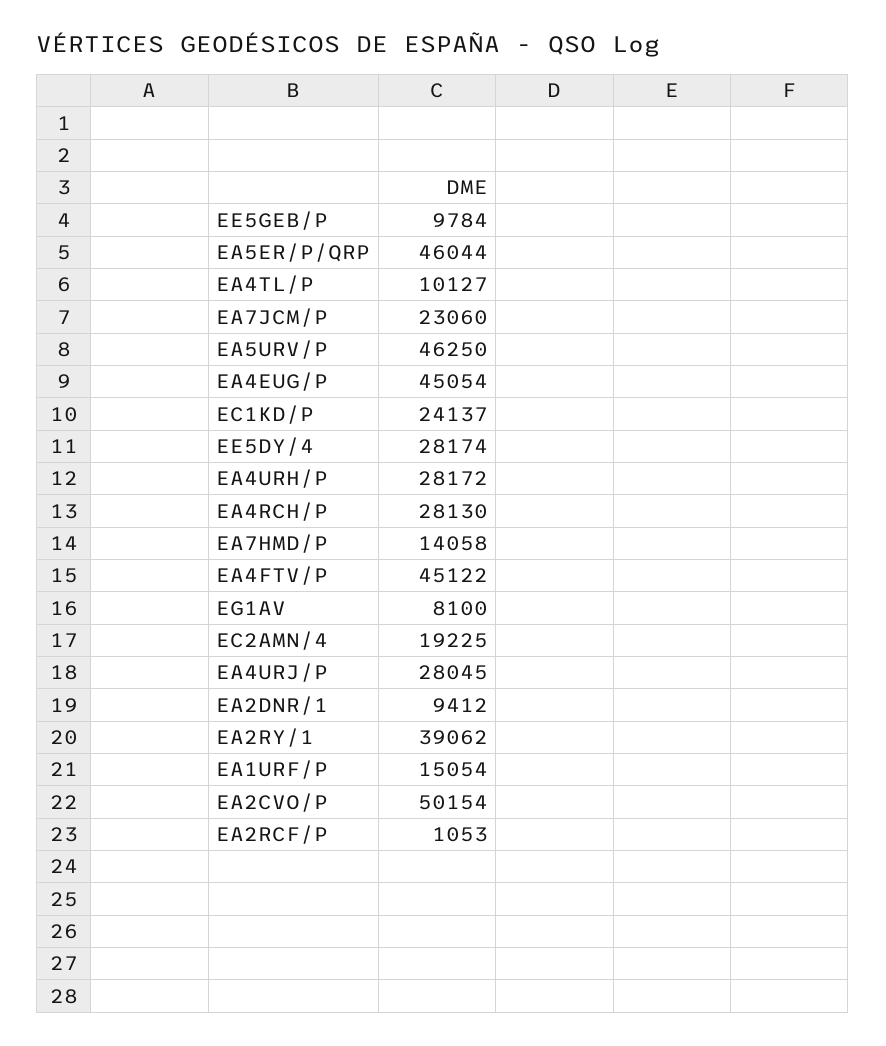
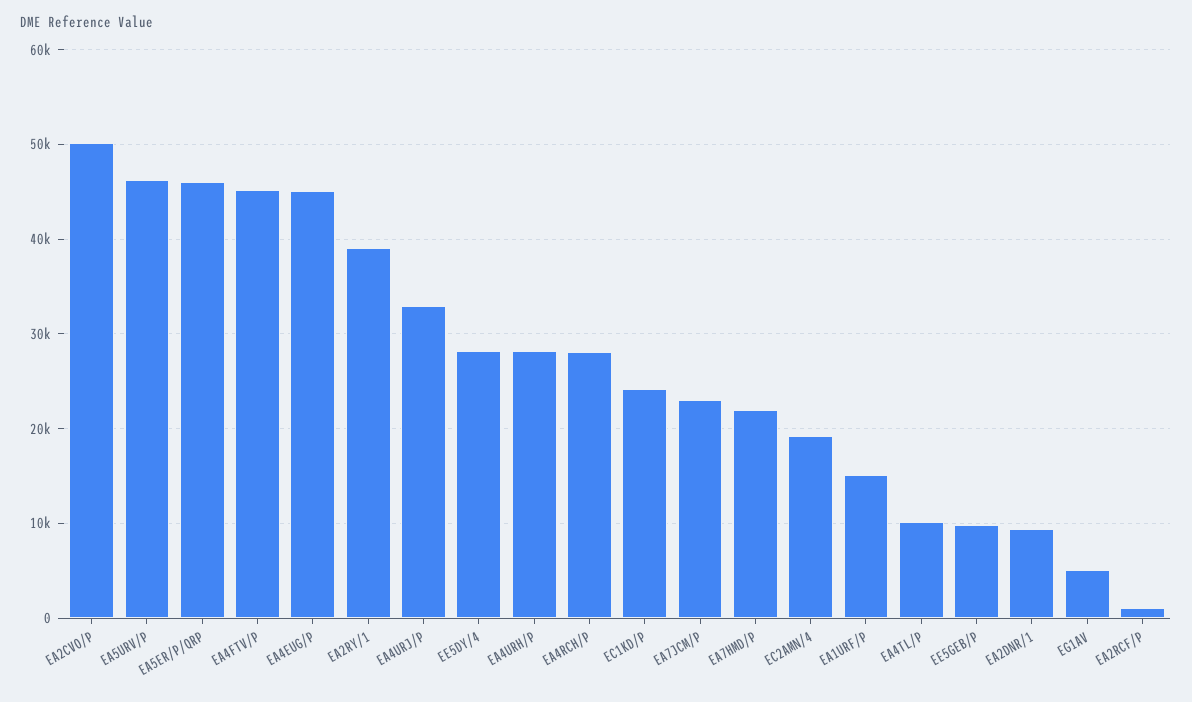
EA7HMD/P: 14058 -> 22000
EG1AV: 8100 -> 5000
EA4URJ/P: 28045 -> 33000

